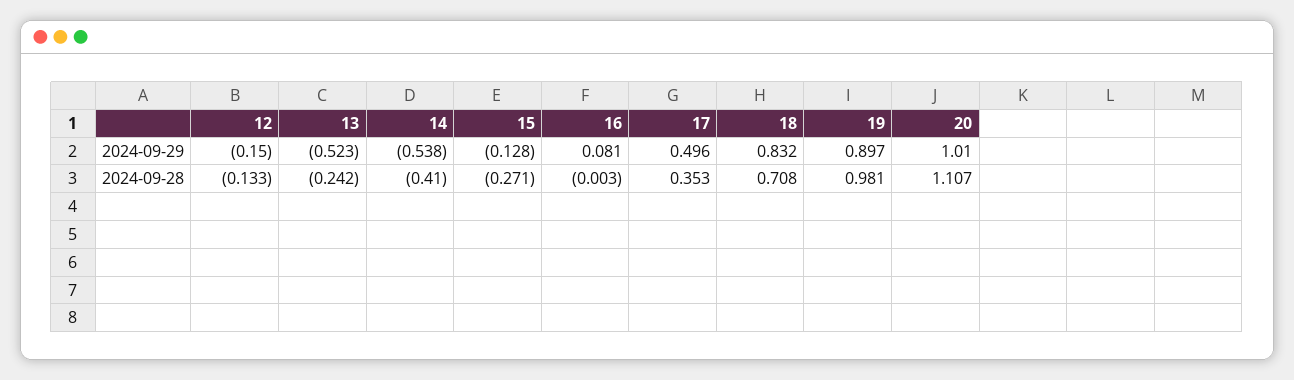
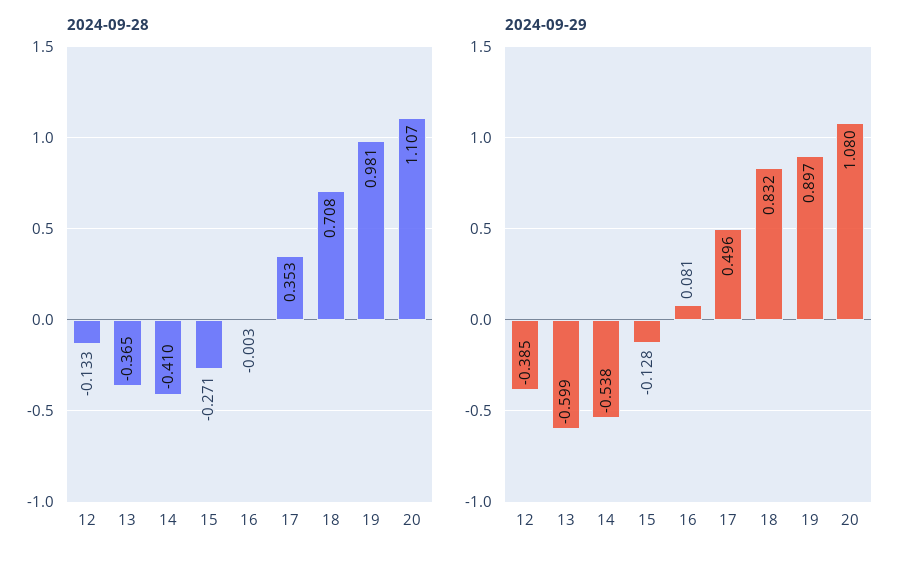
2024-09-29, 12: -0.15 -> -0.385
2024-09-29, 13: -0.523 -> -0.599
2024-09-29, 20: 1.01 -> 1.08
2024-09-28, 13: -0.242 -> -0.365

